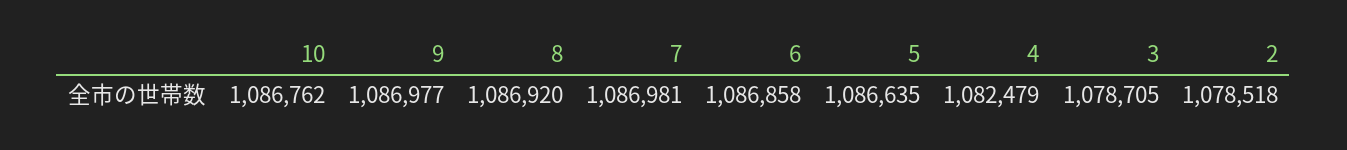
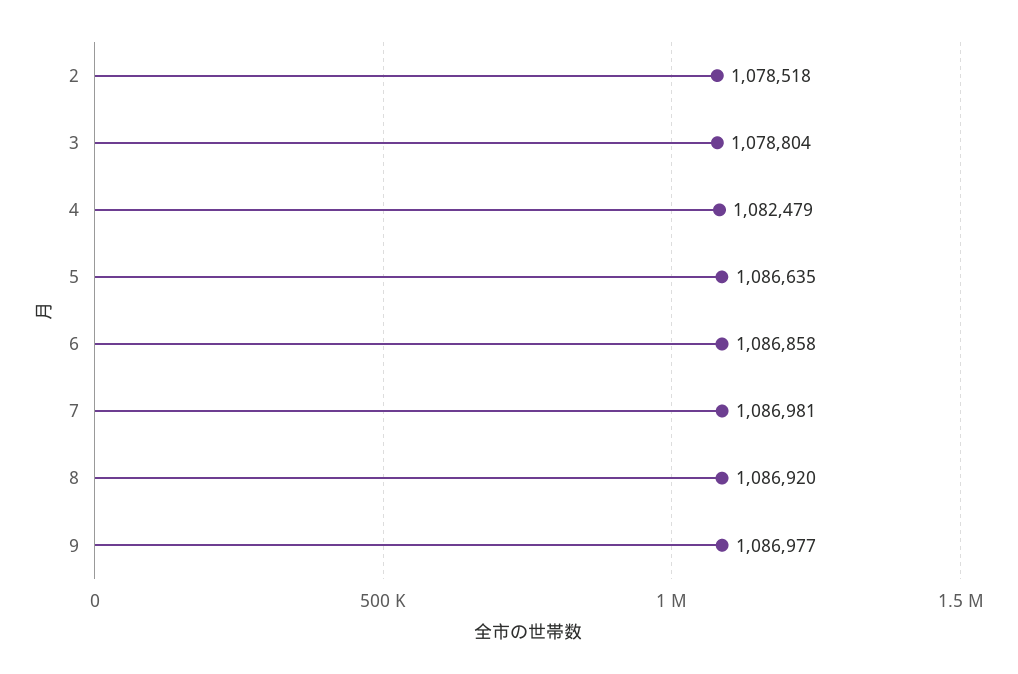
10: 1086762 -> none
3: 1078705 -> 1078804

